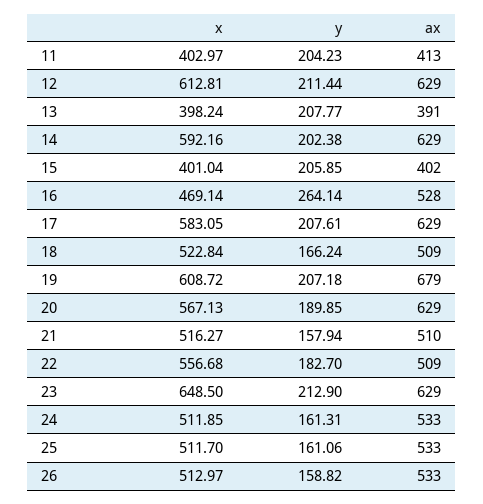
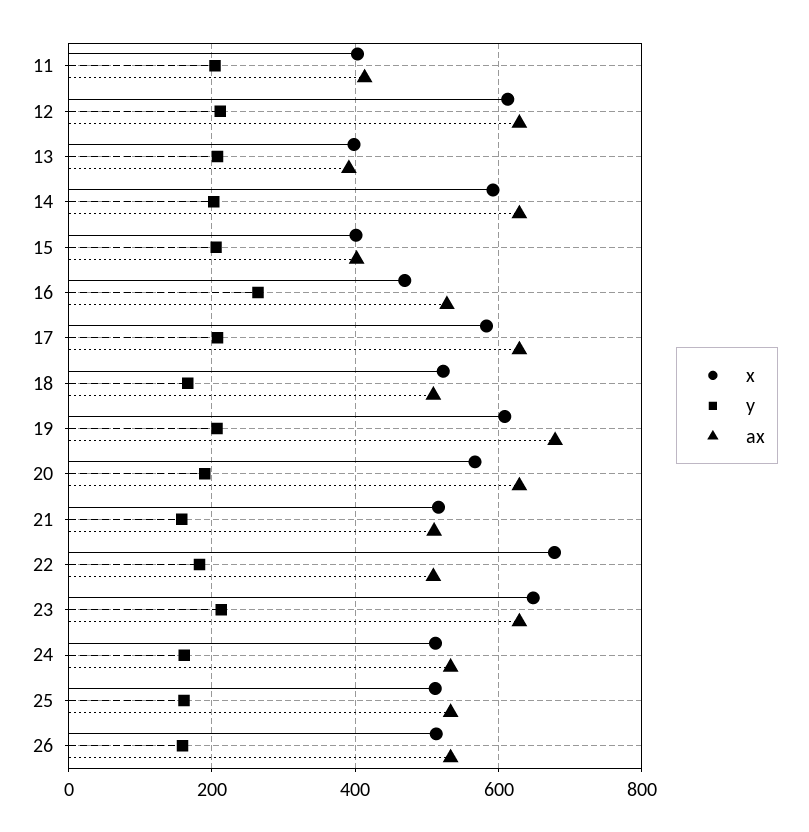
x, 22: 556.68 -> 680

